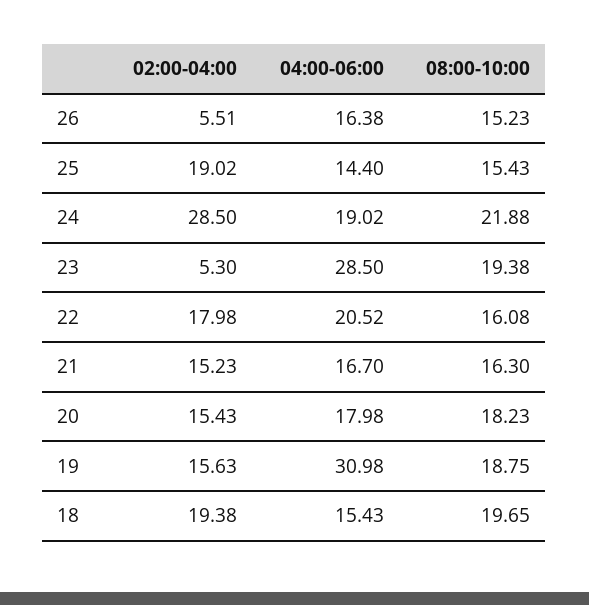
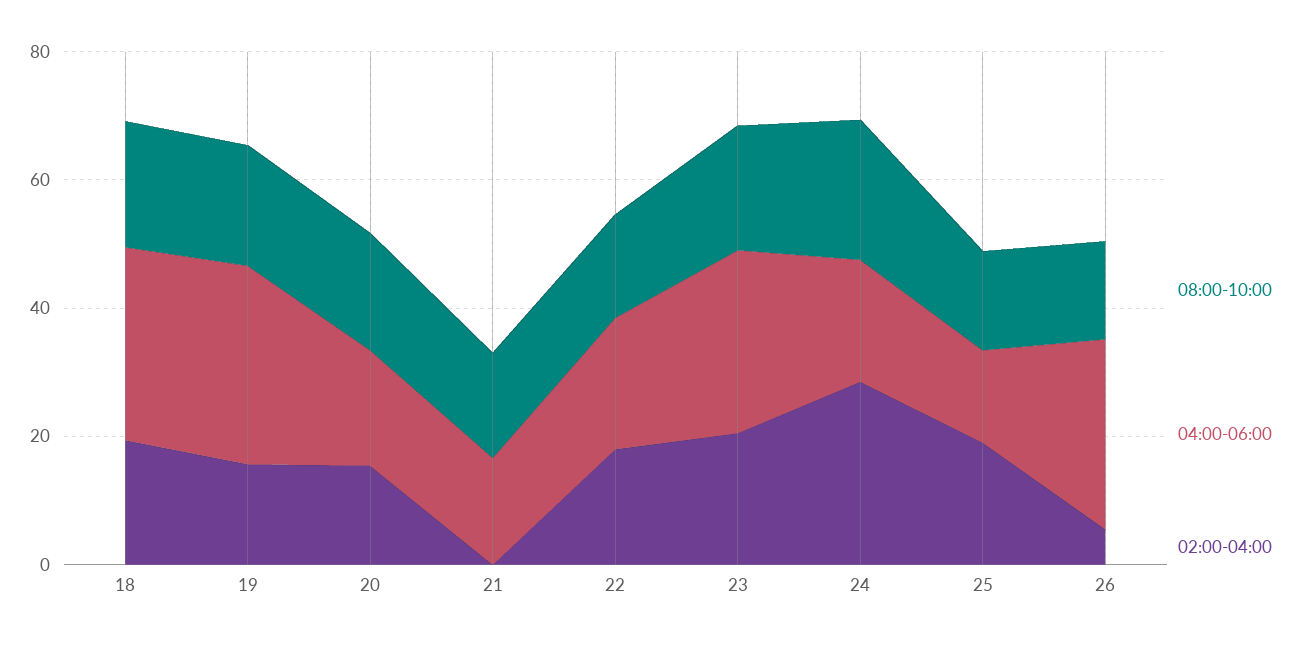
04:00-06:00, 26: 16.38 -> 30
02:00-04:00, 23: 5.3 -> 20
02:00-04:00, 21: 15.23 -> 0
04:00-06:00, 18: 15.43 -> 30

